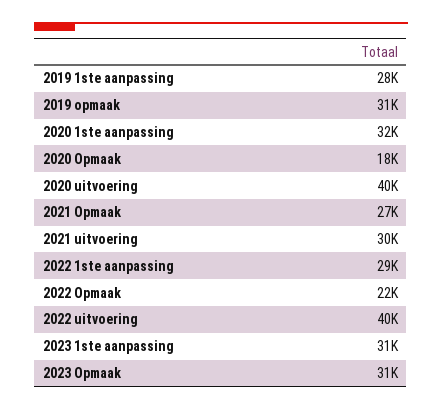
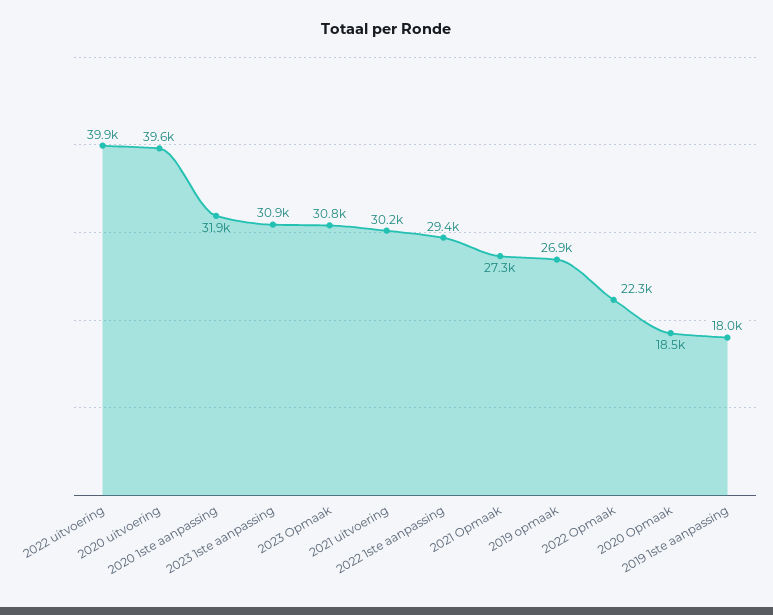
2019 1ste aanpassing: 28000 -> 18000
2019 opmaak: 31000 -> 26900

